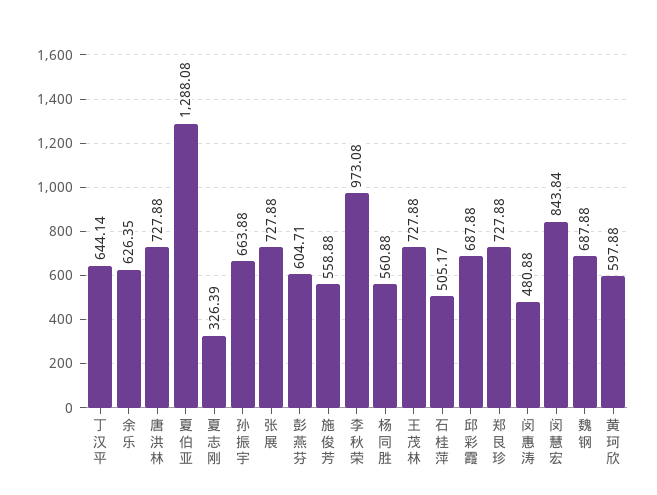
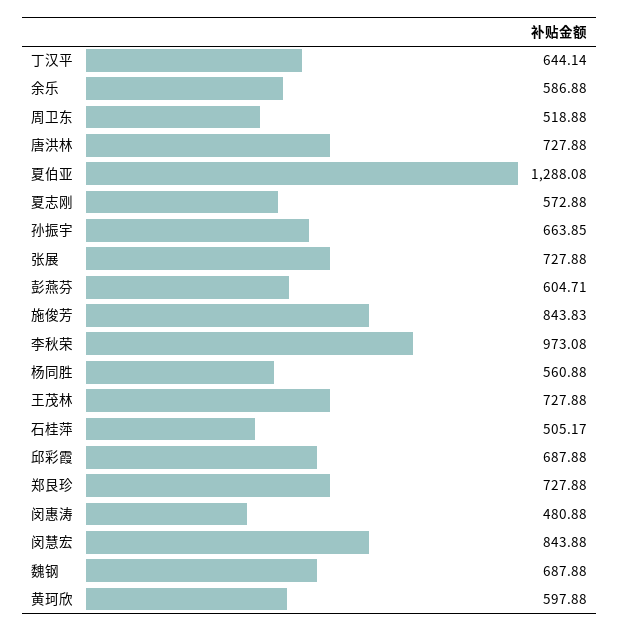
余乐: 626.35 -> 586.88
夏志刚: 326.39 -> 572.88
孙振宇: 663.88 -> 663.85
施俊芳: 558.88 -> 843.83
闵慧宏: 843.84 -> 843.88
周卫东: none -> 518.88

